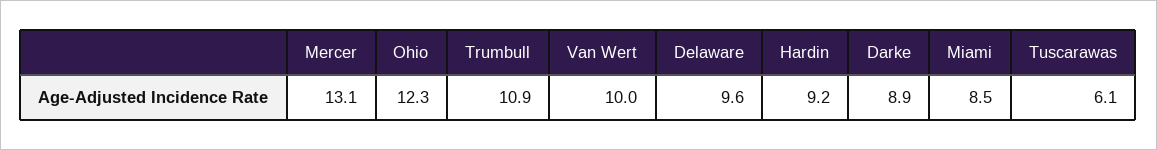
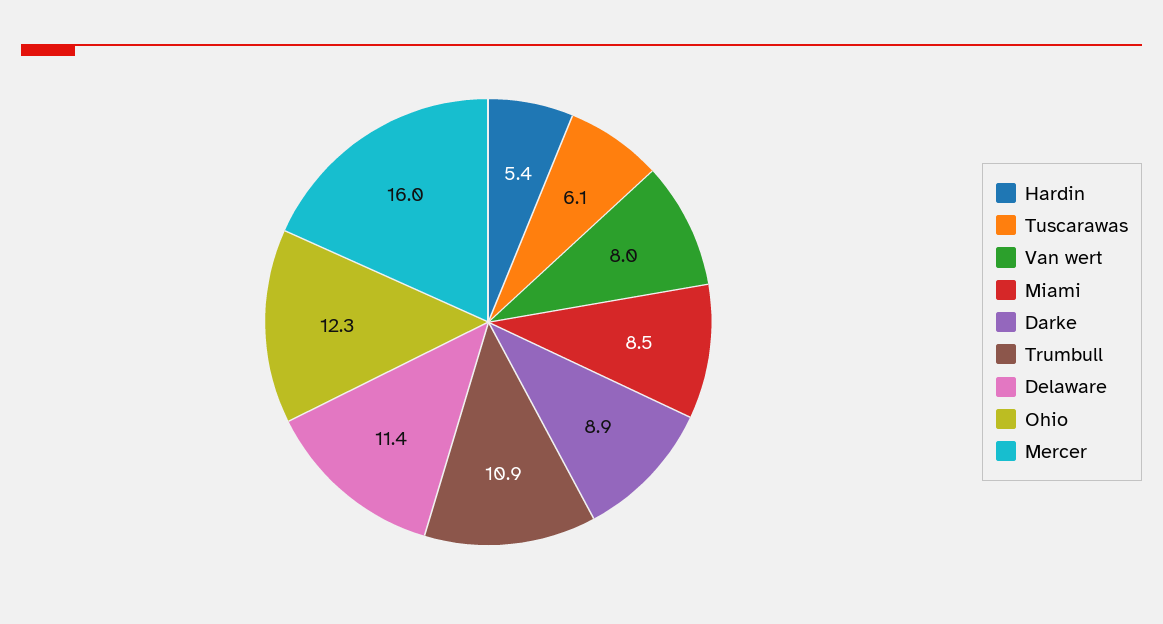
Mercer: 13.1 -> 16
Van Wert: 10 -> 8
Delaware: 9.6 -> 11.4
Hardin: 9.2 -> 5.4

